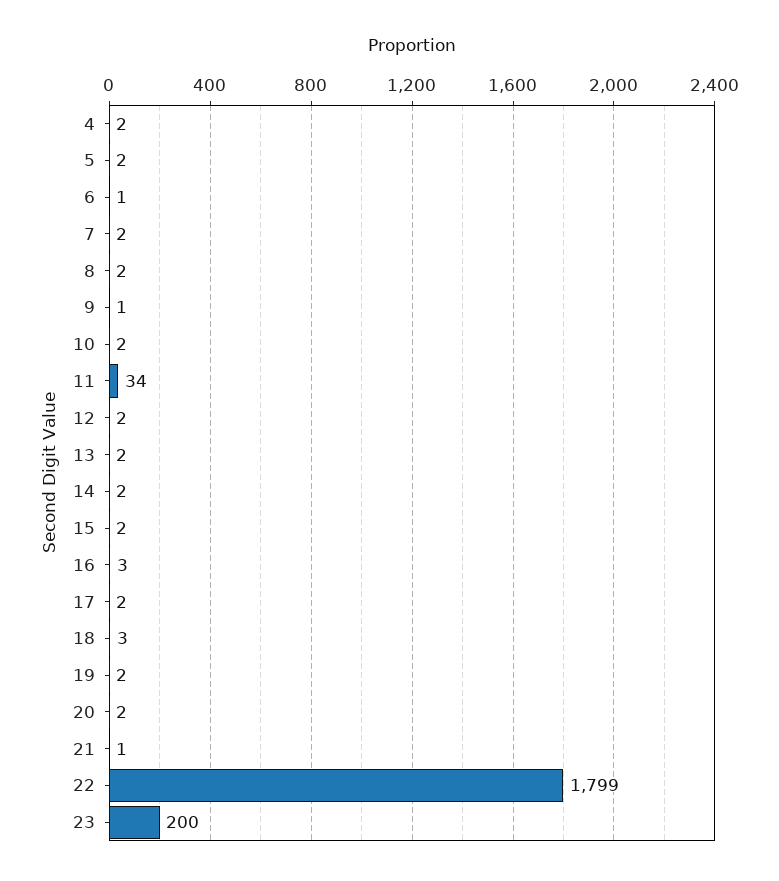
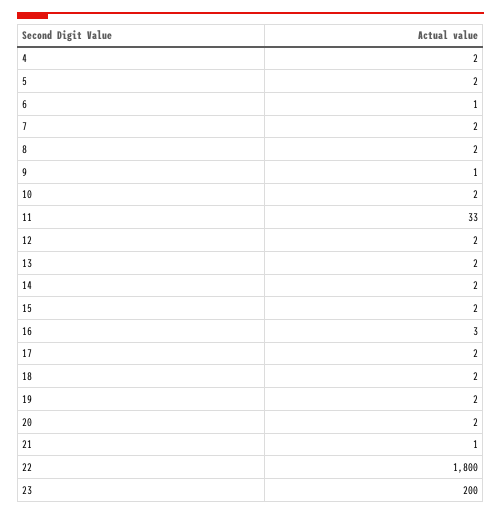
11: 34 -> 33
18: 3 -> 2
22: 1799 -> 1800

